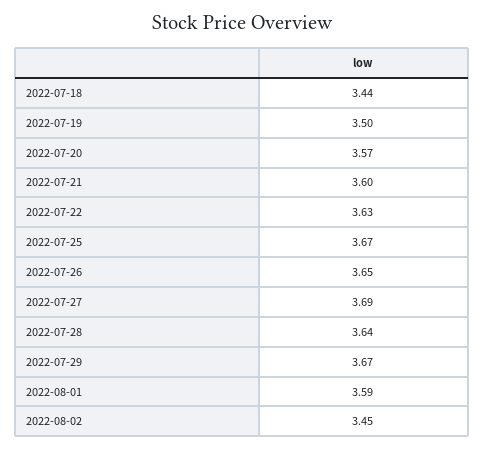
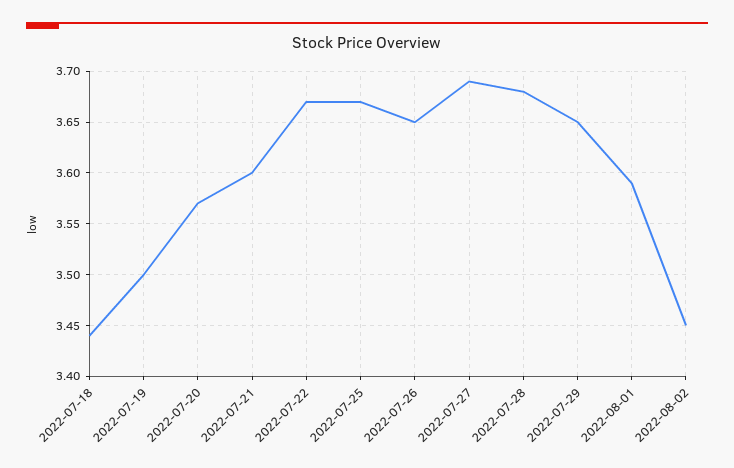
2022-07-22: 3.63 -> 3.67
2022-07-28: 3.64 -> 3.68
2022-07-29: 3.67 -> 3.65

